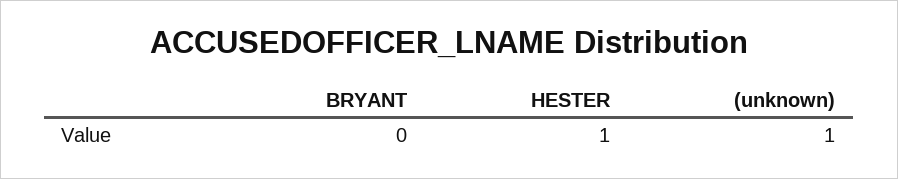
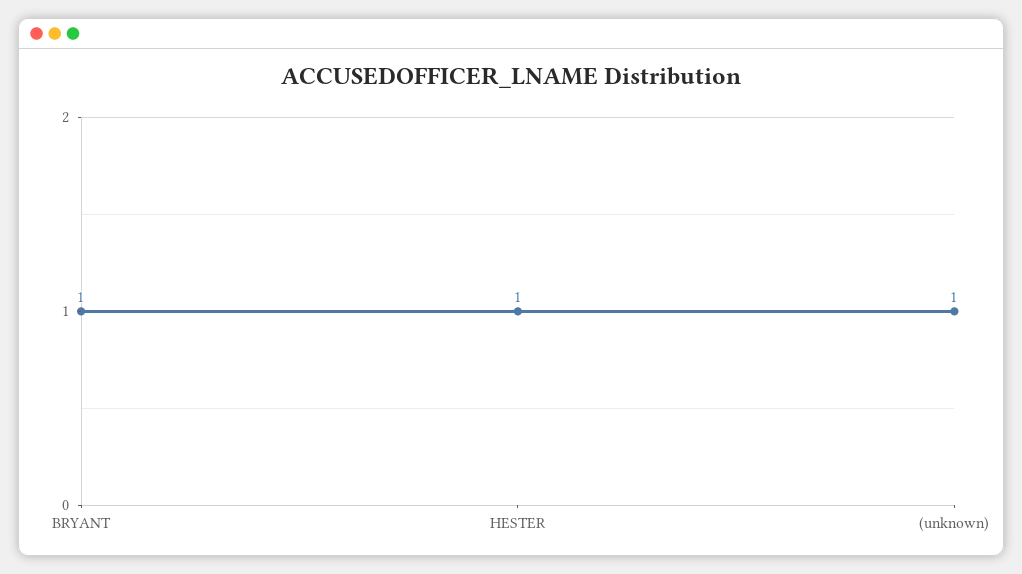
BRYANT: 0 -> 1

